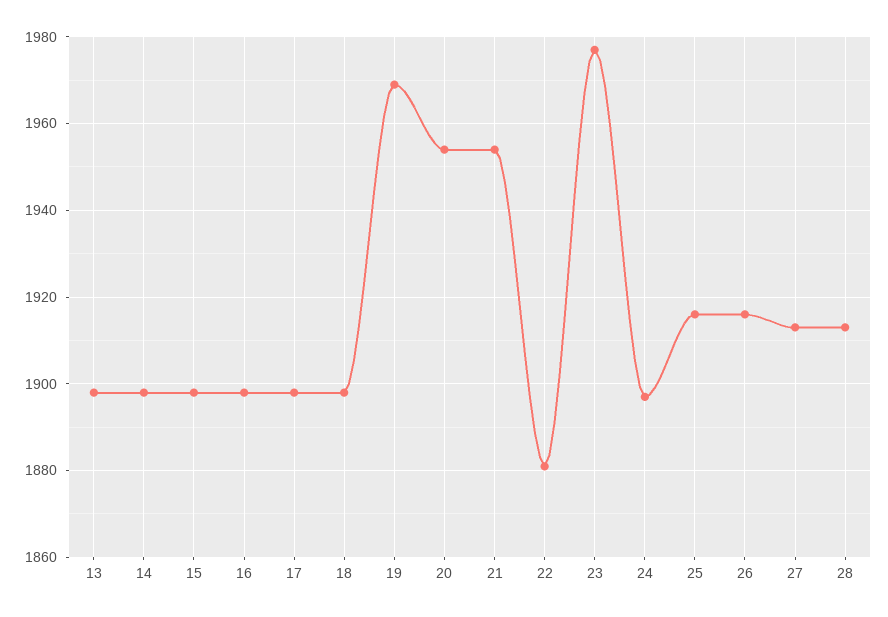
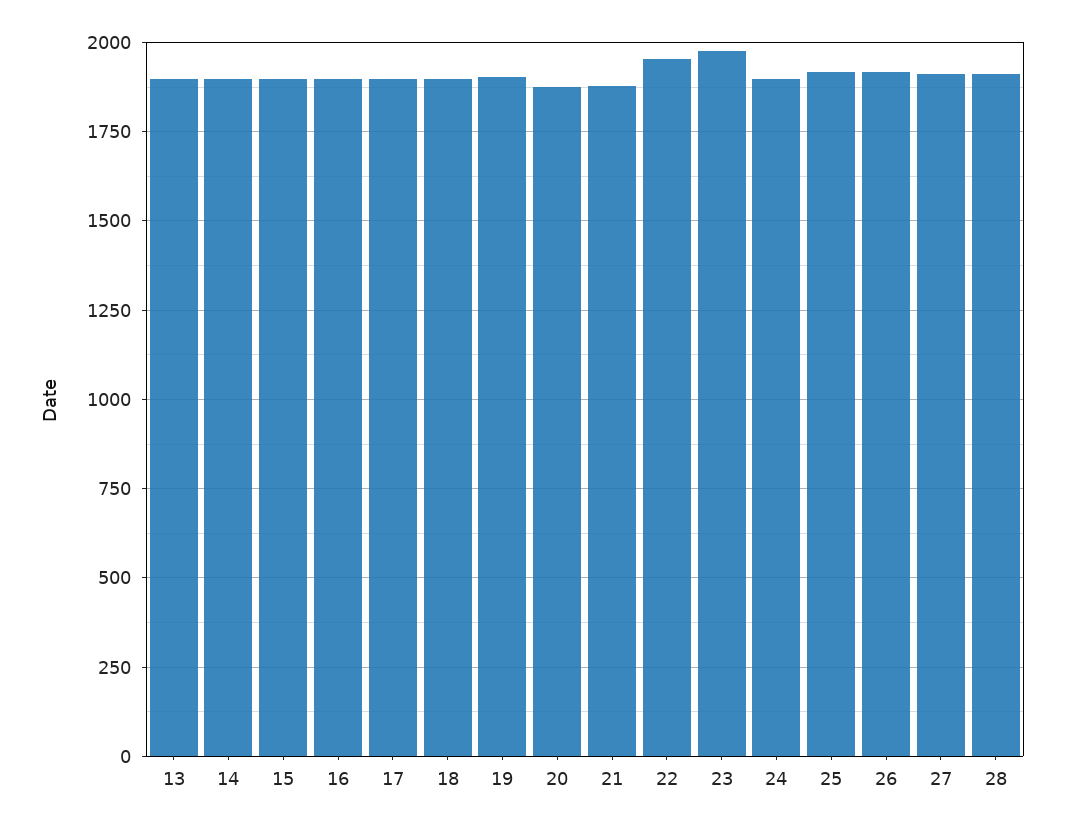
19: 1970 -> 1900
20: 1955 -> 1875
21: 1955 -> 1875
22: 1880 -> 1950

